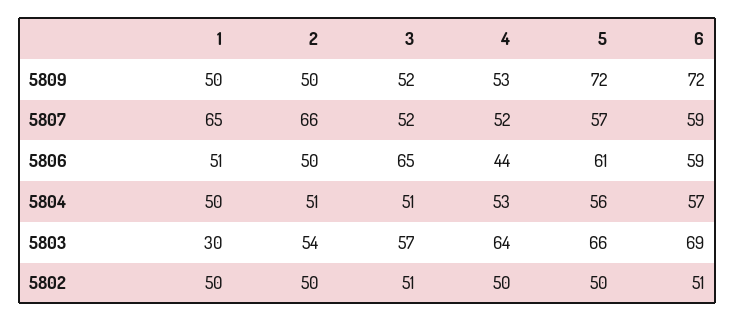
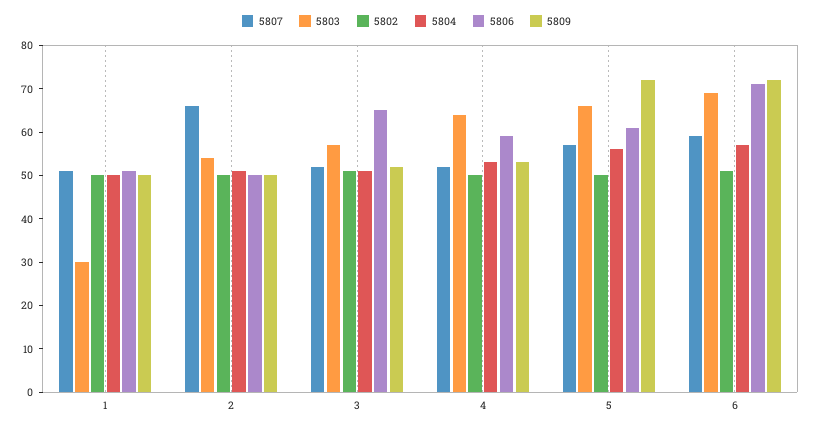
5807, 1: 65 -> 50
5806, 4: 44 -> 60
5806, 6: 59 -> 70

